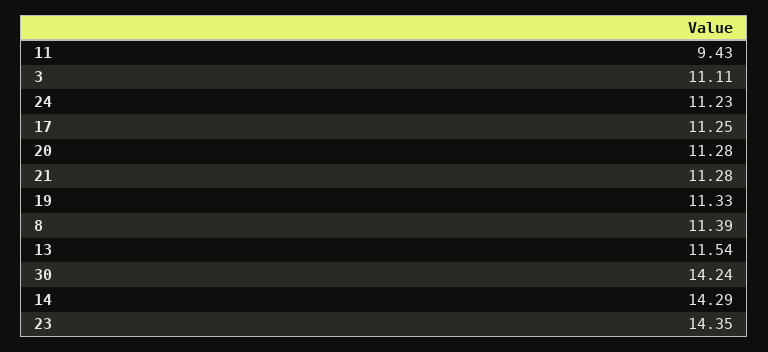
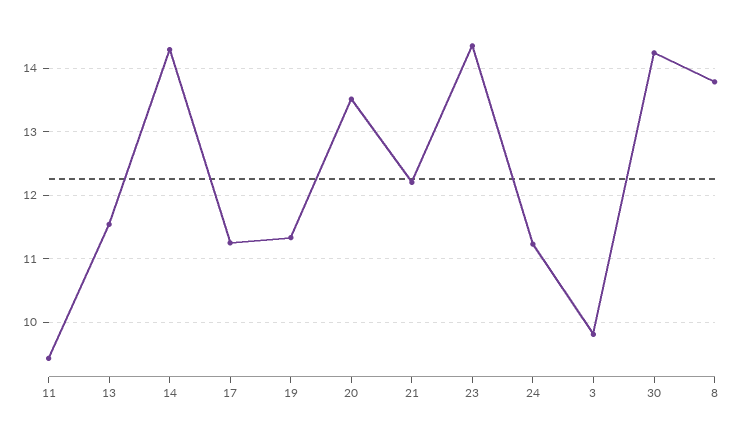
3: 11.11 -> 9.8
20: 11.28 -> 13.5
21: 11.28 -> 12.2
8: 11.39 -> 13.8

